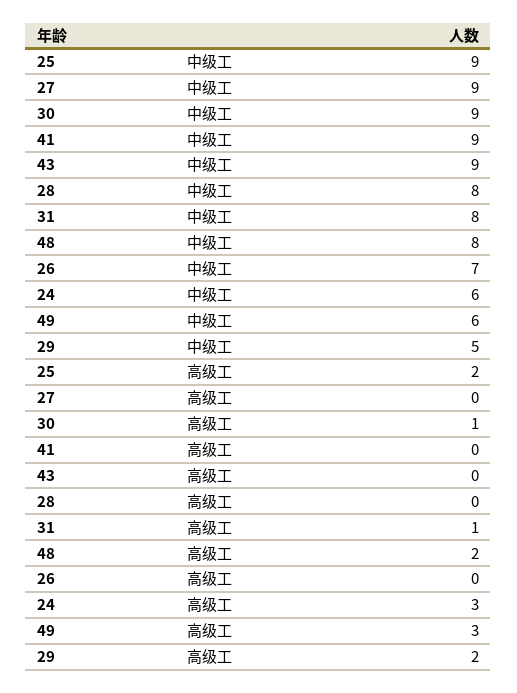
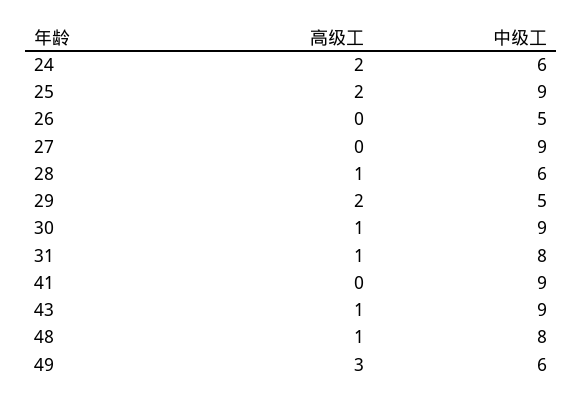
28, 中级工: 8 -> 6
26, 中级工: 7 -> 5
43, 高级工: 0 -> 1
28, 高级工: 0 -> 1
48, 高级工: 2 -> 1
24, 高级工: 3 -> 2

